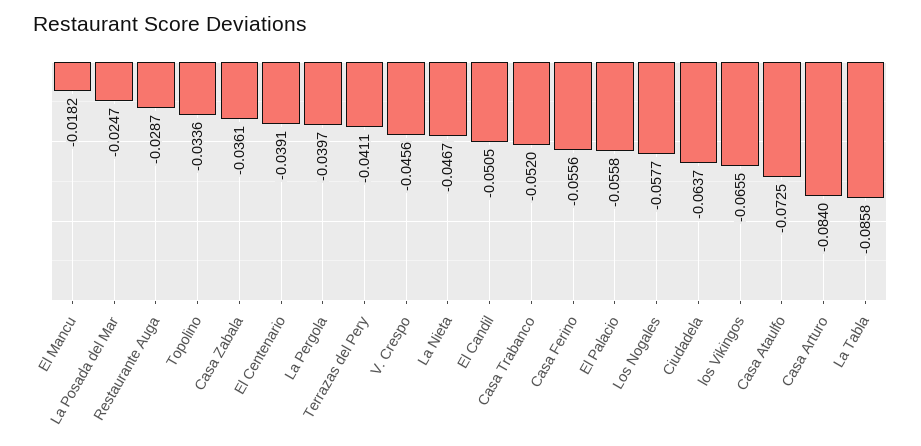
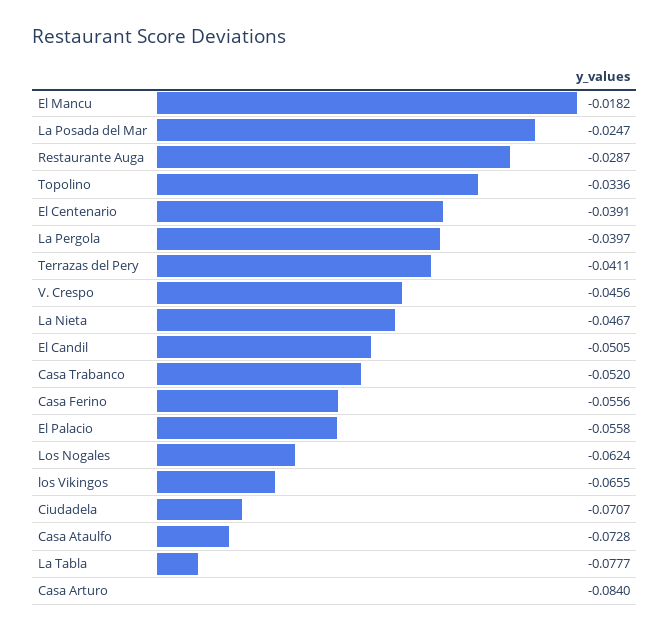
Casa Zabala: -0.0361 -> none
Los Nogales: -0.0577 -> -0.0624
Ciudadela: -0.0637 -> -0.0707
Casa Ataulfo: -0.0725 -> -0.0728
La Tabla: -0.0858 -> -0.0777

